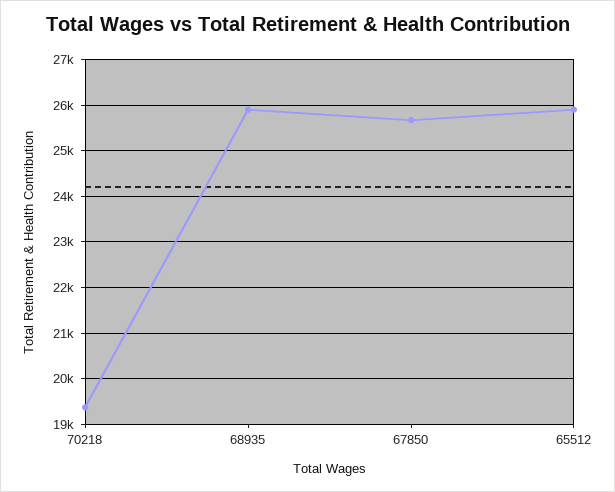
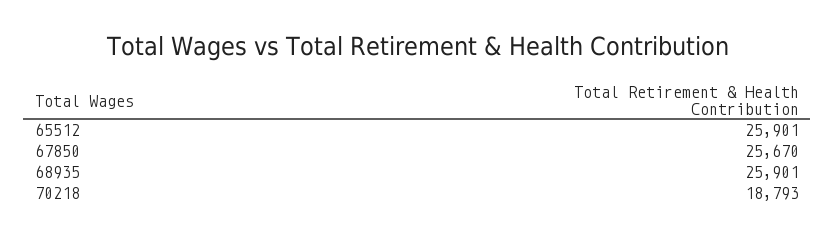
70218: 19400 -> 18793

